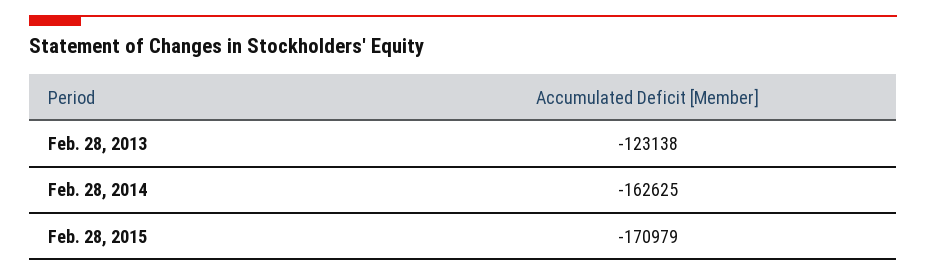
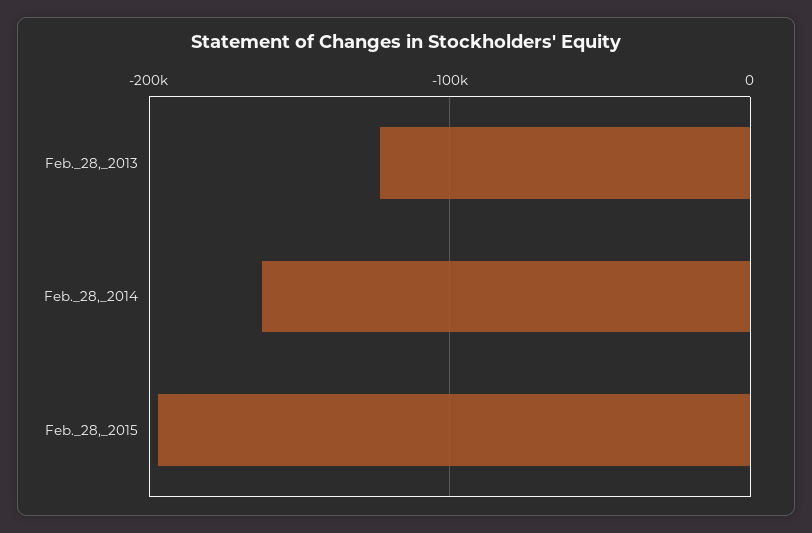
Feb. 28, 2015: -170979 -> -200000

